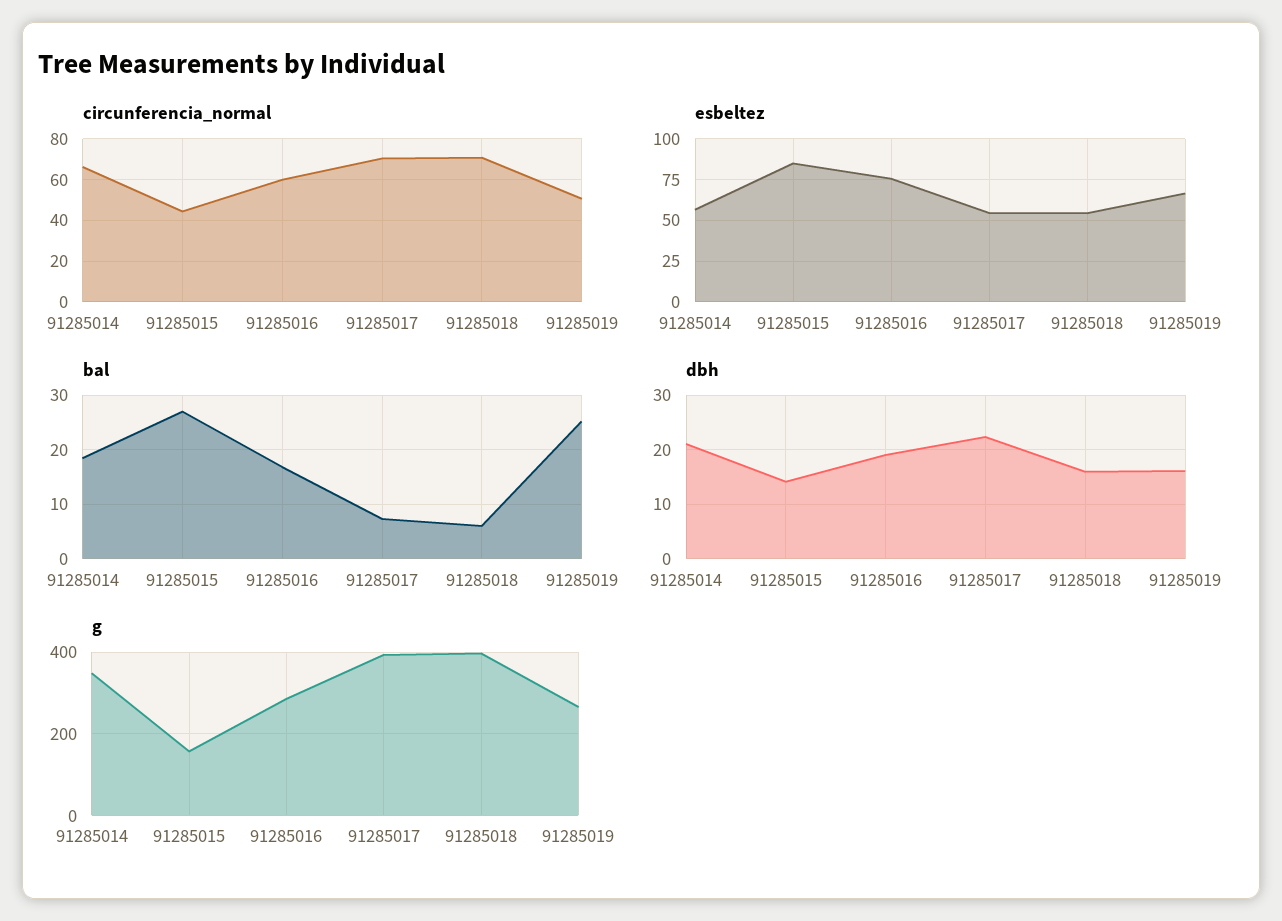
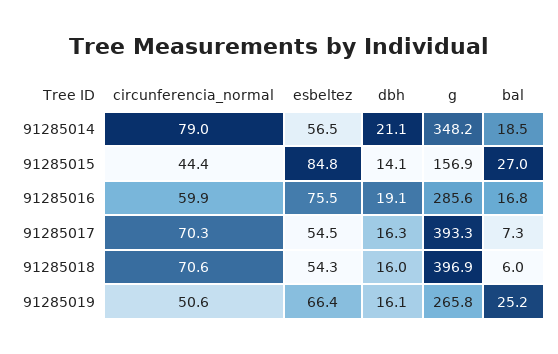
circunferencia_normal, 91285014: 65 -> 79
dbh, 91285017: 22 -> 16.3

